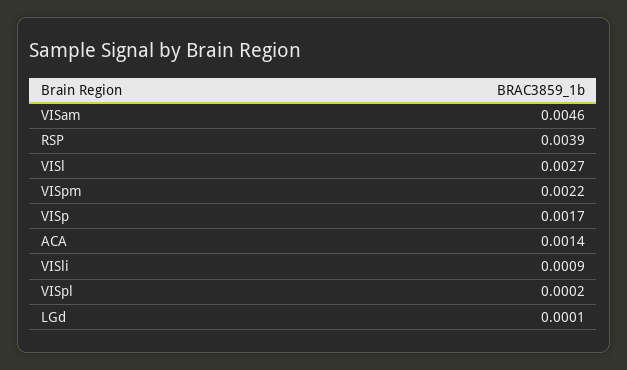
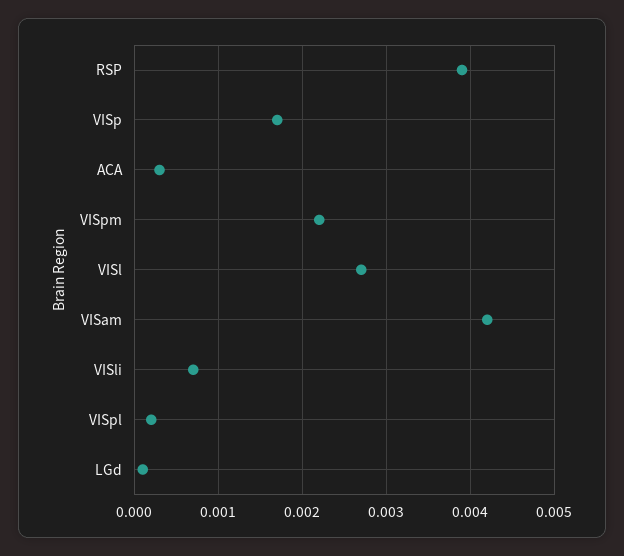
VISam: 0.0046 -> 0.0042
ACA: 0.0014 -> 0.0003
VISli: 0.0009 -> 0.0007

